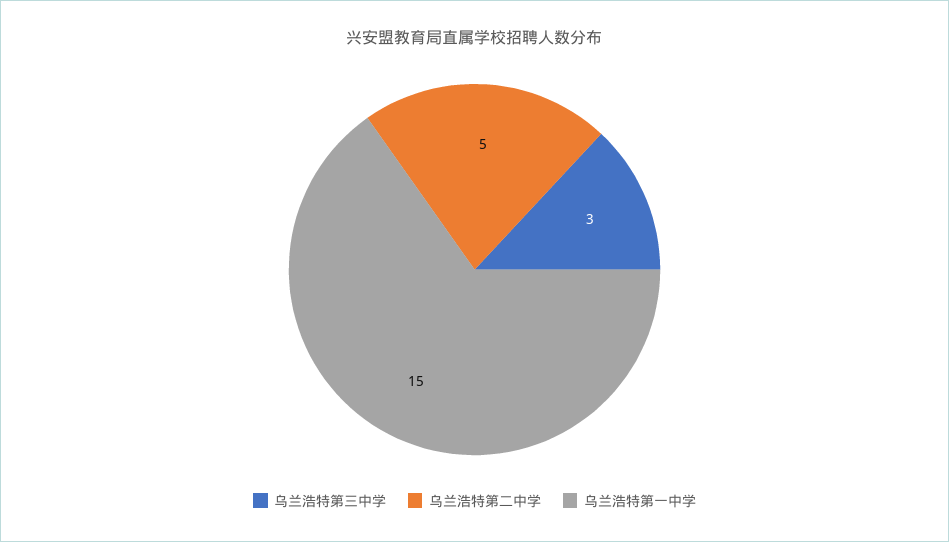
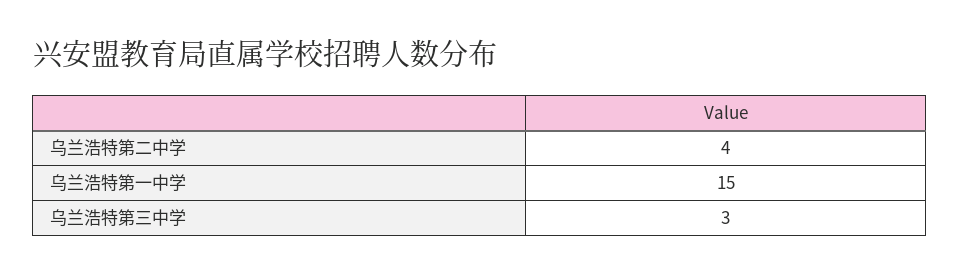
乌兰浩特第二中学: 5 -> 4

